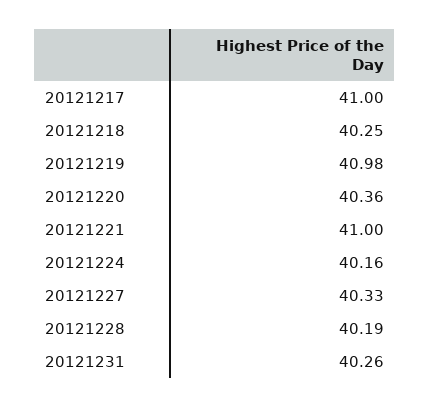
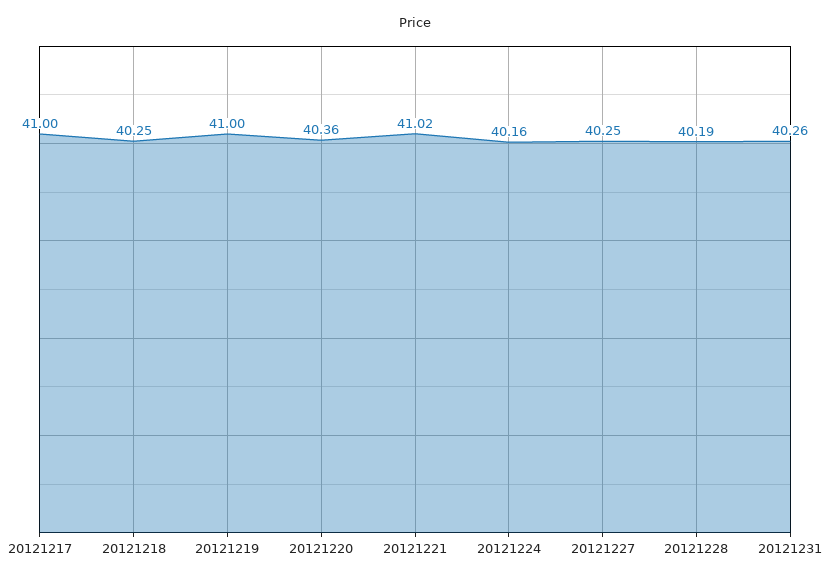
20121219: 40.98 -> 41
20121221: 41 -> 41.02
20121227: 40.33 -> 40.25

